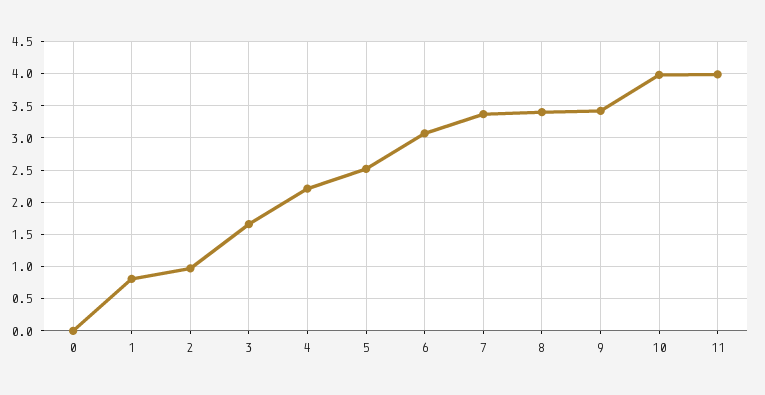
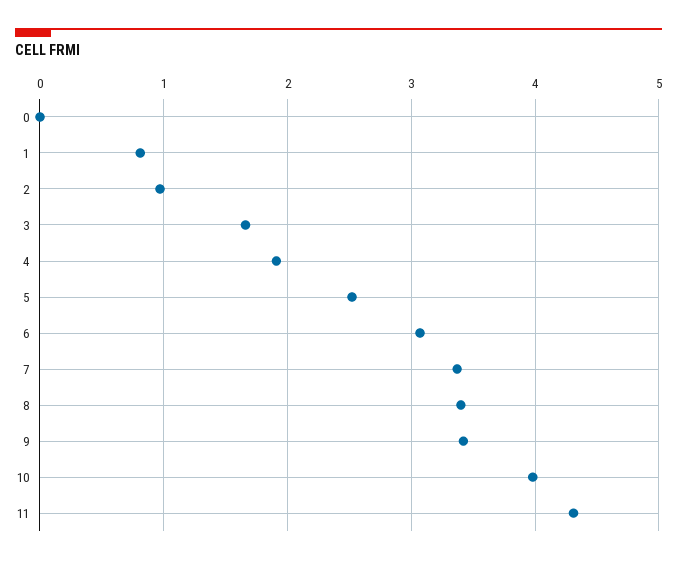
4: 2.2 -> 1.9
11: 4 -> 4.3

